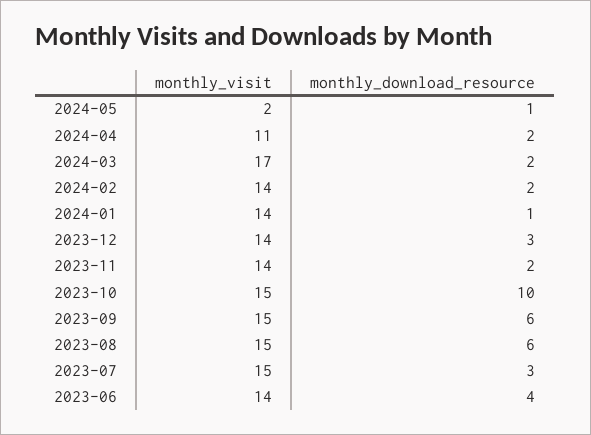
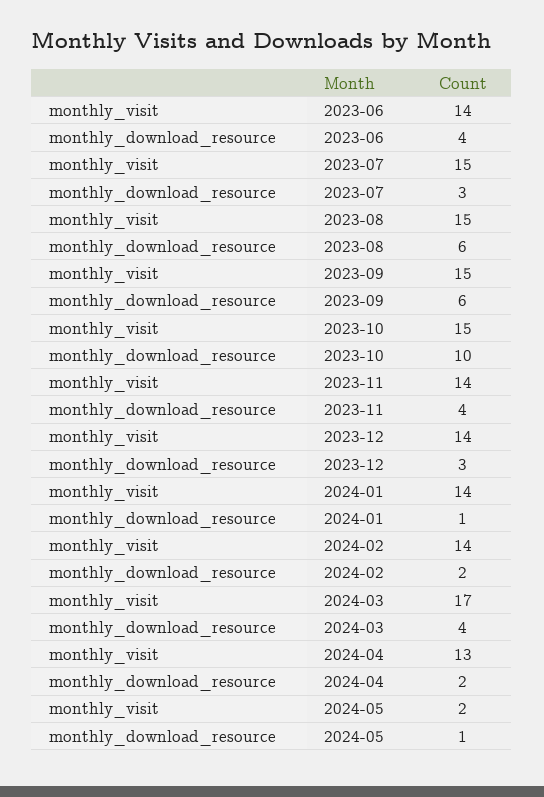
monthly_visit, 2024-04: 11 -> 13
monthly_download_resource, 2024-03: 2 -> 4
monthly_download_resource, 2023-11: 2 -> 4

